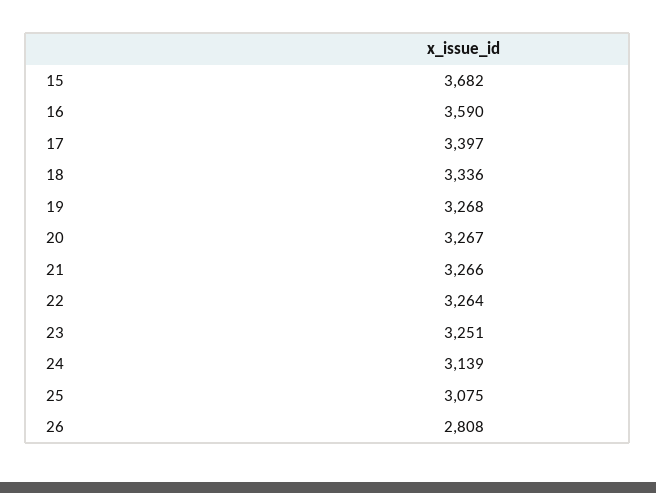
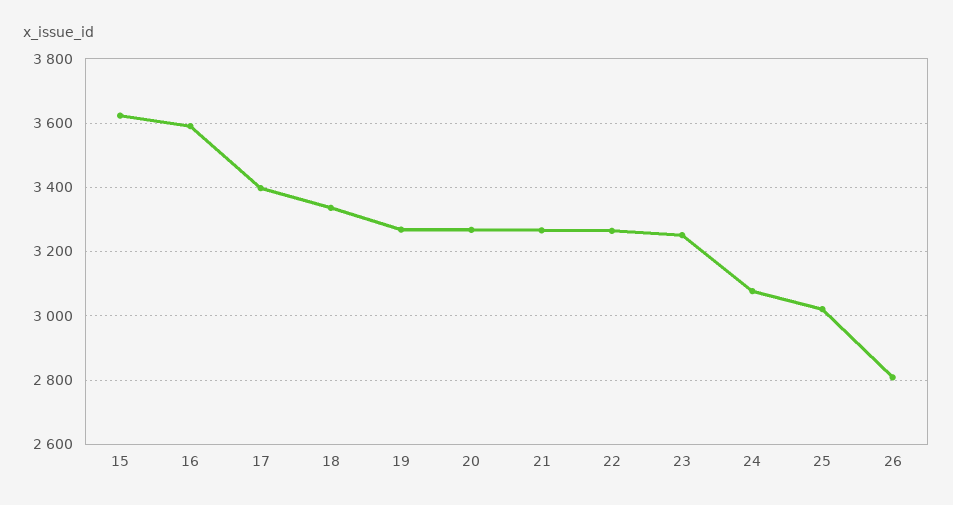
15: 3682 -> 3620
24: 3139 -> 3080
25: 3075 -> 3020

